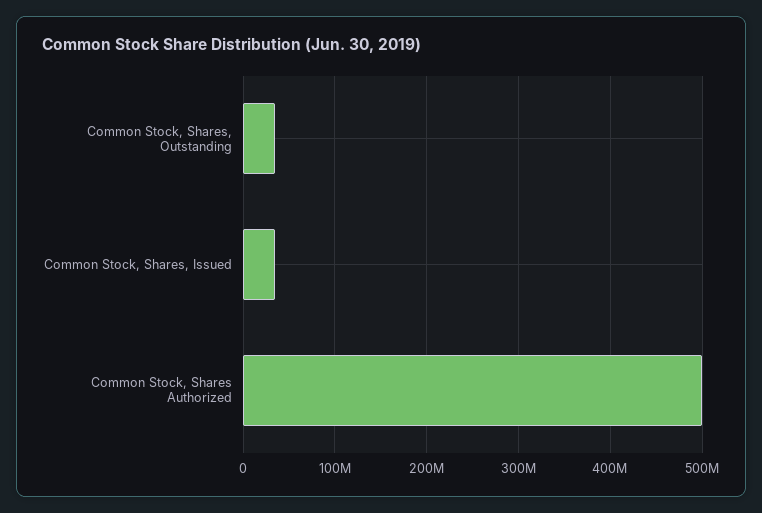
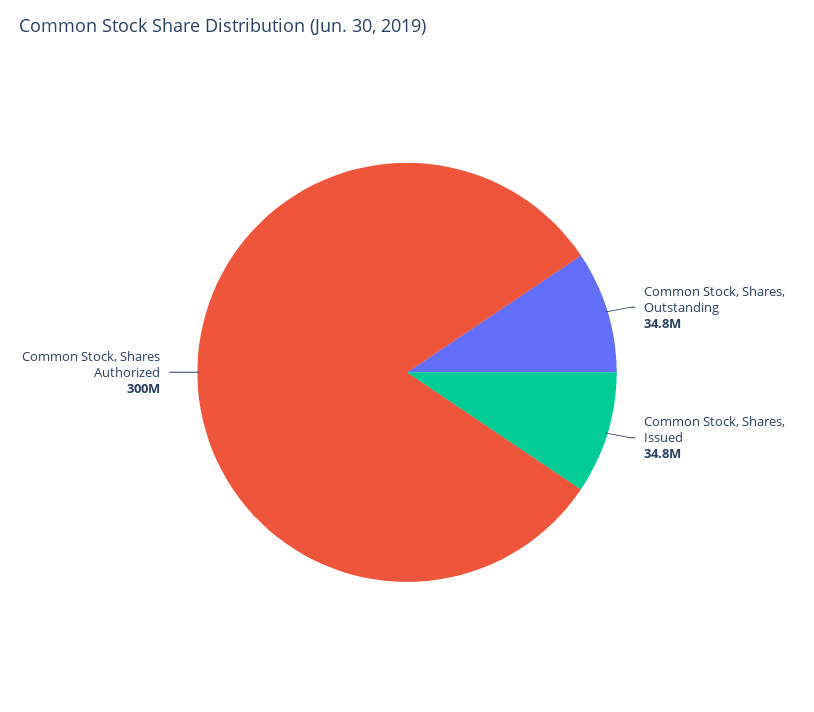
Common Stock, Shares Authorized: 500000000 -> 300000000

